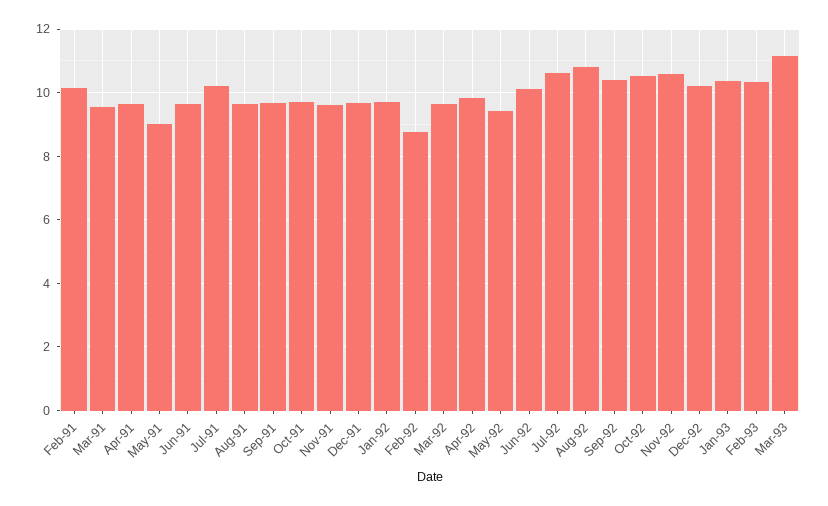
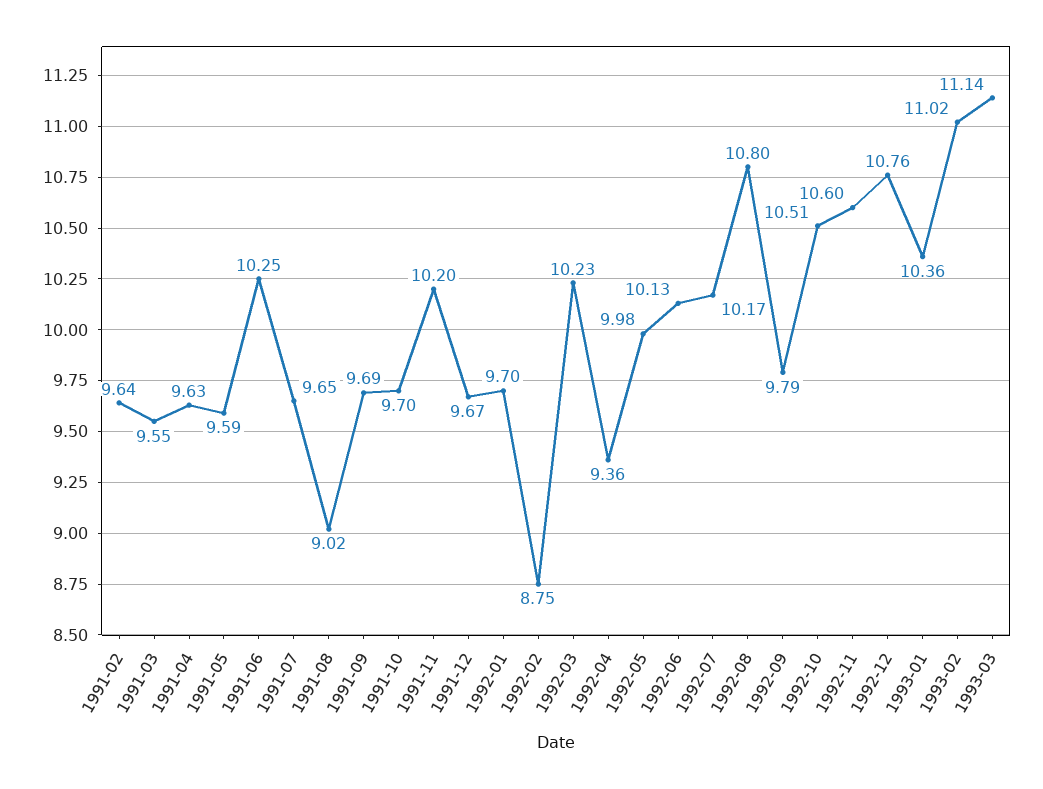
Feb-91: 10.2 -> 9.64
May-91: 9 -> 9.59
Jun-91: 9.6 -> 10.25
Jul-91: 10.2 -> 9.65
Aug-91: 9.6 -> 9.02
Nov-91: 9.6 -> 10.2
Mar-92: 9.6 -> 10.23
Apr-92: 9.8 -> 9.36
May-92: 9.4 -> 9.98
Jul-92: 10.6 -> 10.17
Sep-92: 10.4 -> 9.79
Dec-92: 10.2 -> 10.76
Feb-93: 10.4 -> 11.02

